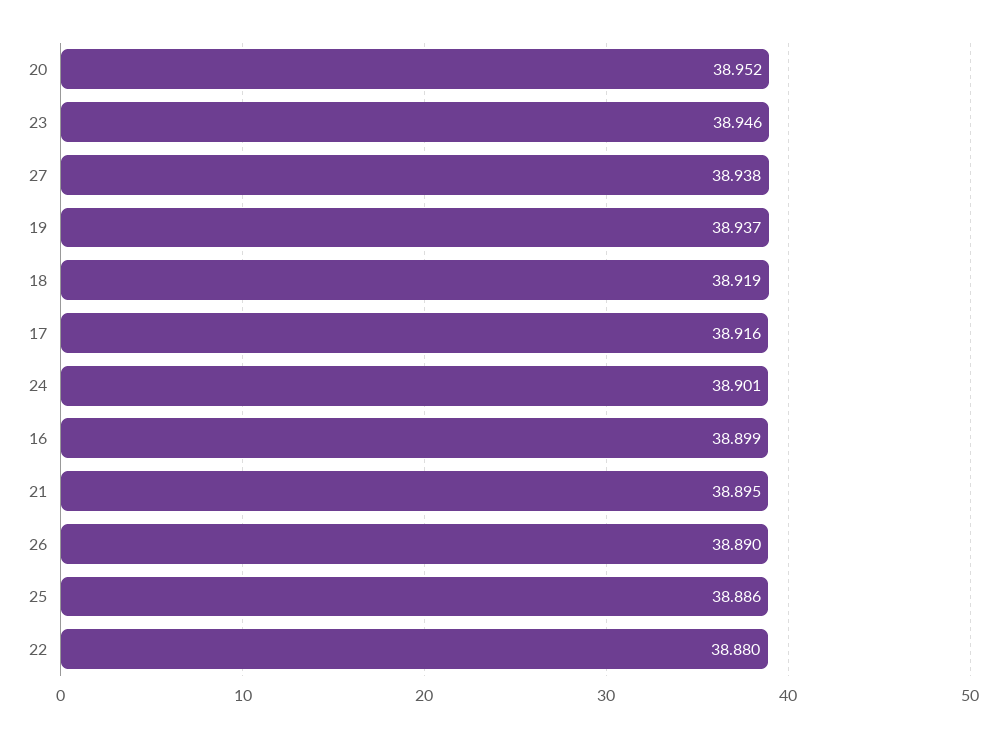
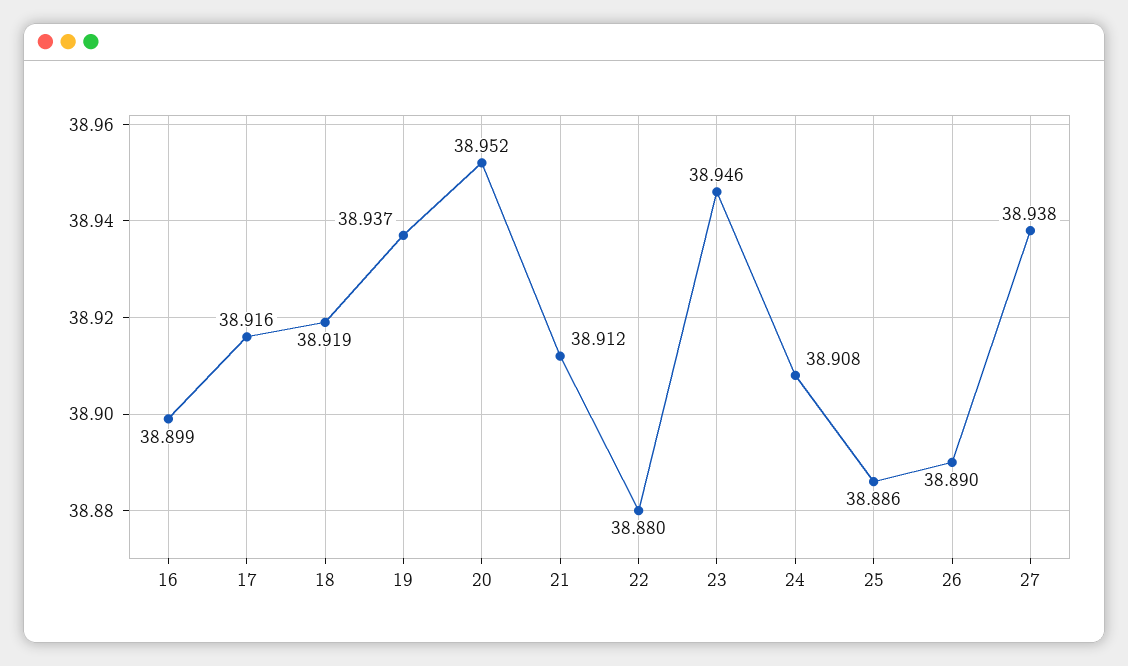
24: 38.901 -> 38.908
21: 38.895 -> 38.912

